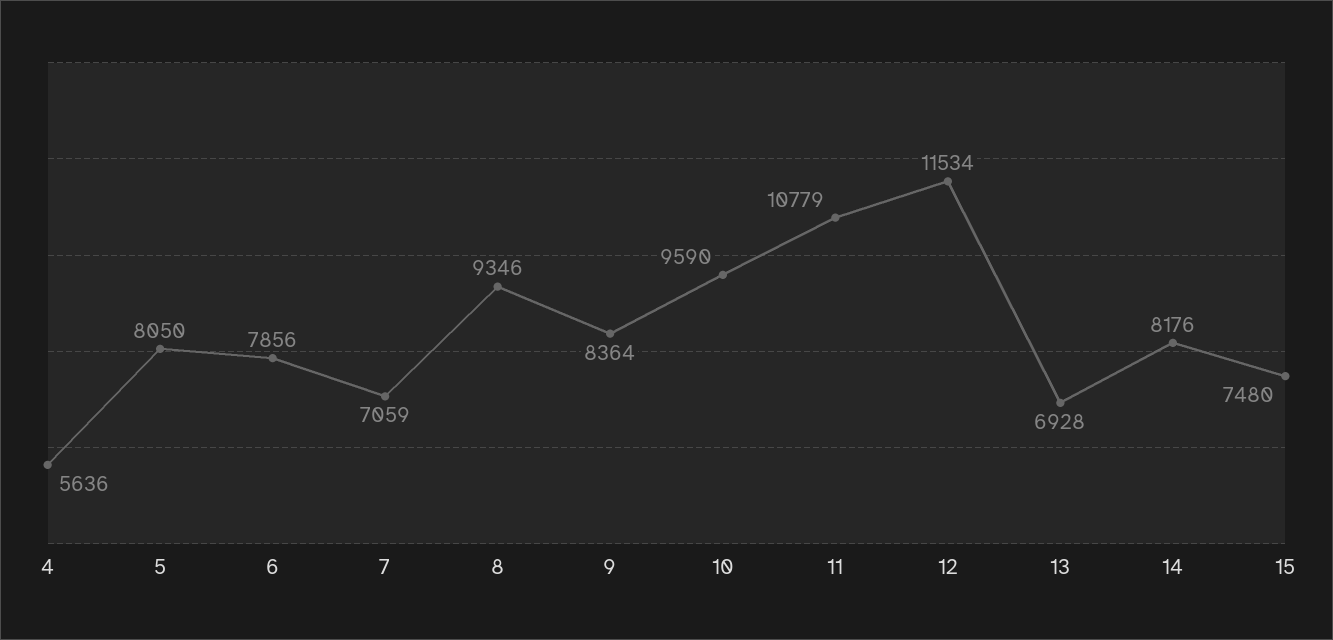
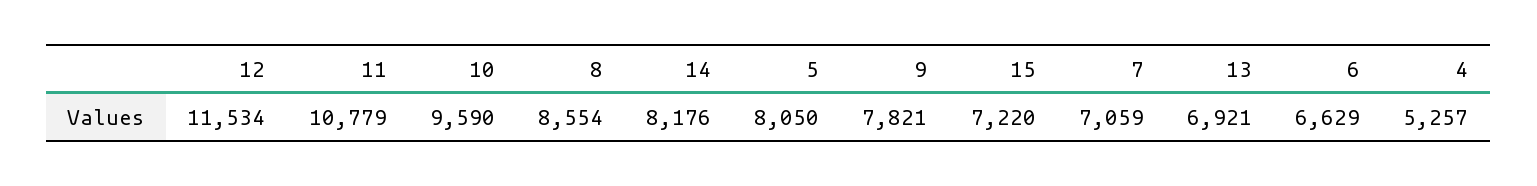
4: 5636 -> 5257
6: 7856 -> 6629
8: 9346 -> 8554
9: 8364 -> 7821
13: 6928 -> 6921
15: 7480 -> 7220

